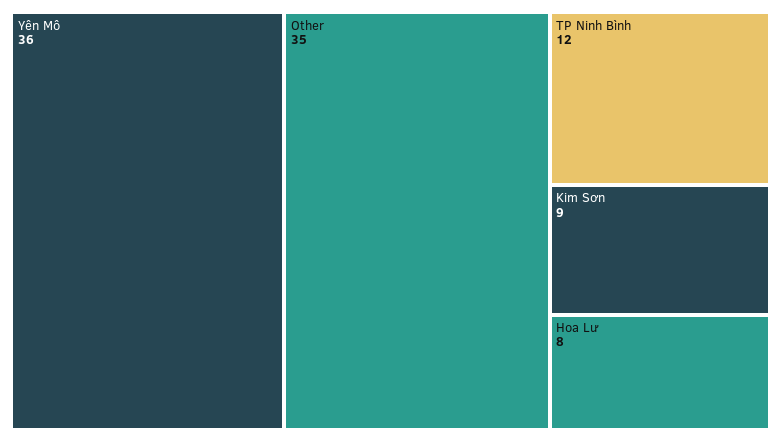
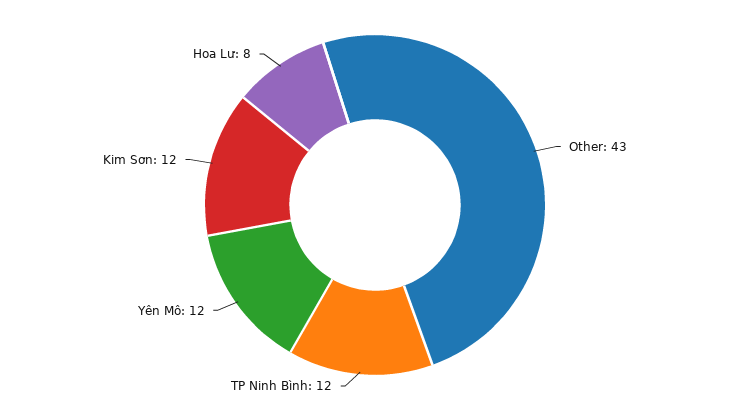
Yên Mô: 36 -> 12
Other: 35 -> 43
Kim Sơn: 9 -> 12

